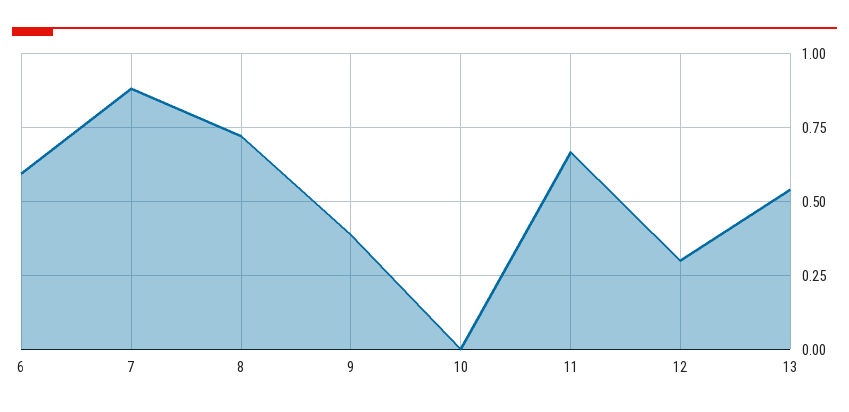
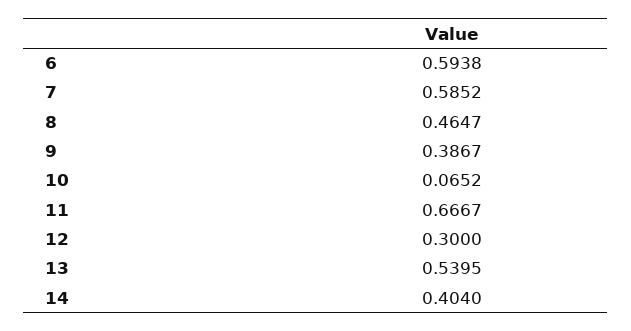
7: 0.875 -> 0.5852
8: 0.725 -> 0.4647
10: 0 -> 0.0652
14: none -> 0.404

